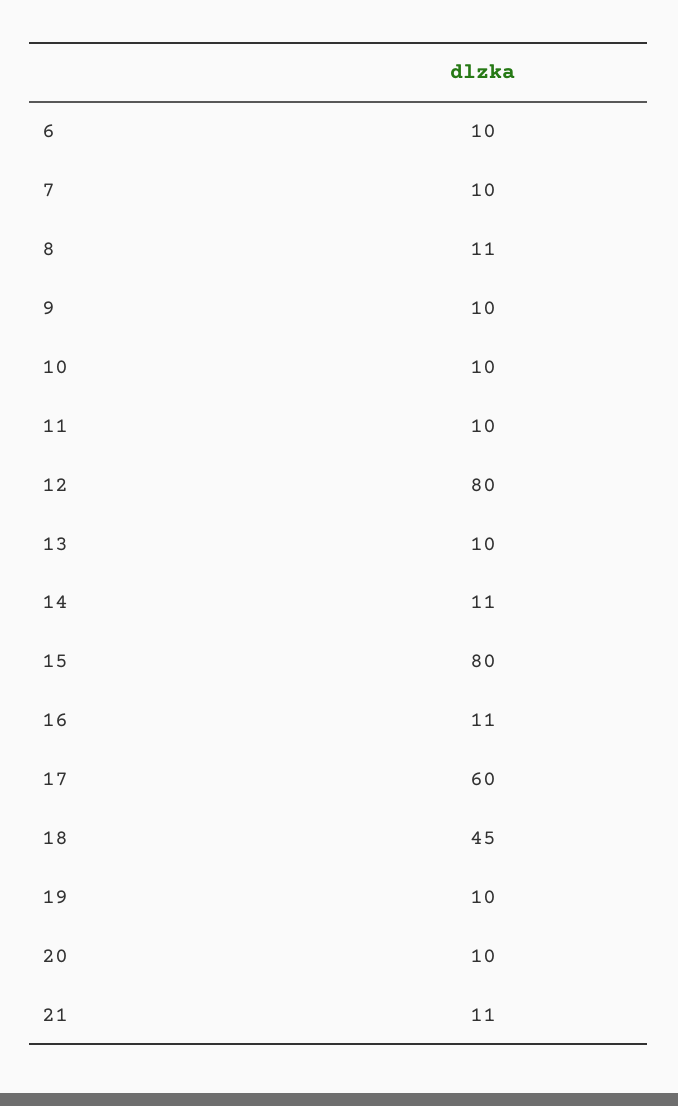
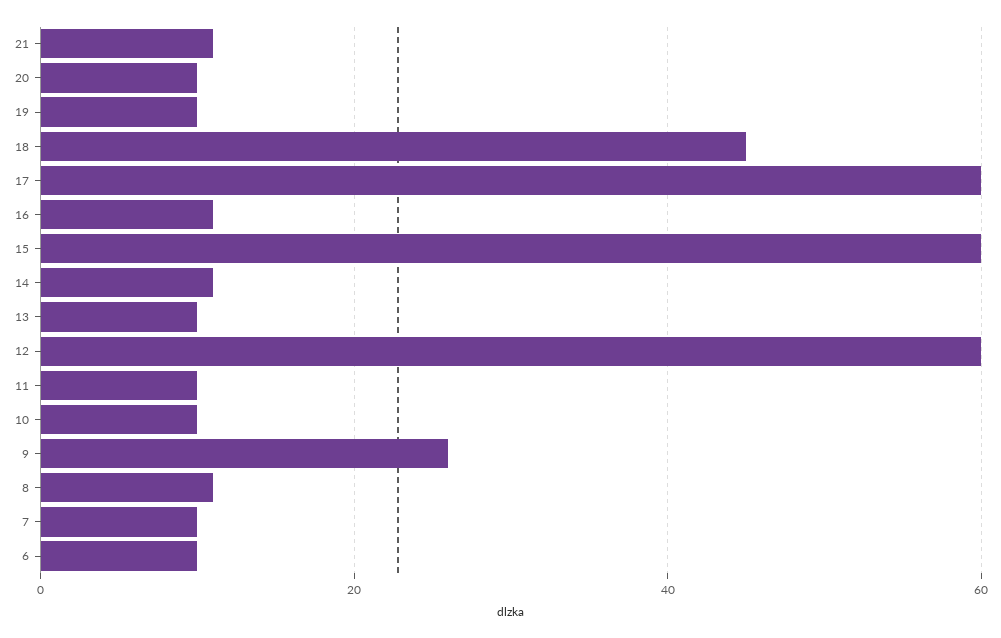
9: 10 -> 25
12: 80 -> 60
15: 80 -> 60

